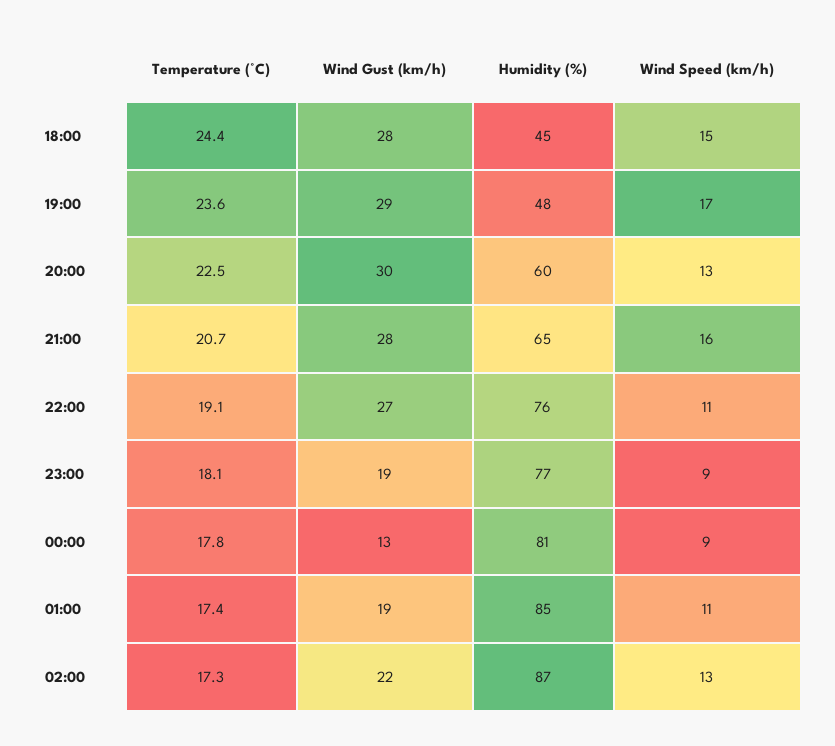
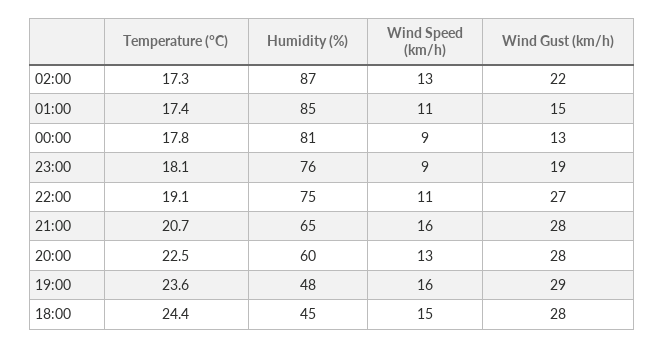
Wind Speed (km/h), 19:00: 17 -> 16
Wind Gust (km/h), 20:00: 30 -> 28
Humidity (%), 22:00: 76 -> 75
Humidity (%), 23:00: 77 -> 76
Wind Gust (km/h), 01:00: 19 -> 15

